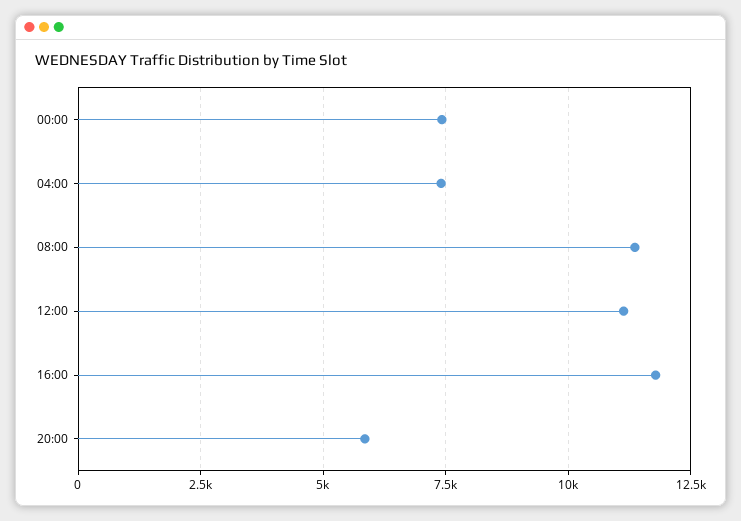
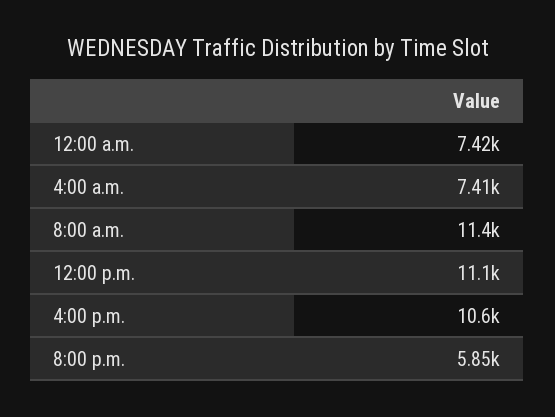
16:00: 11750 -> 10600

